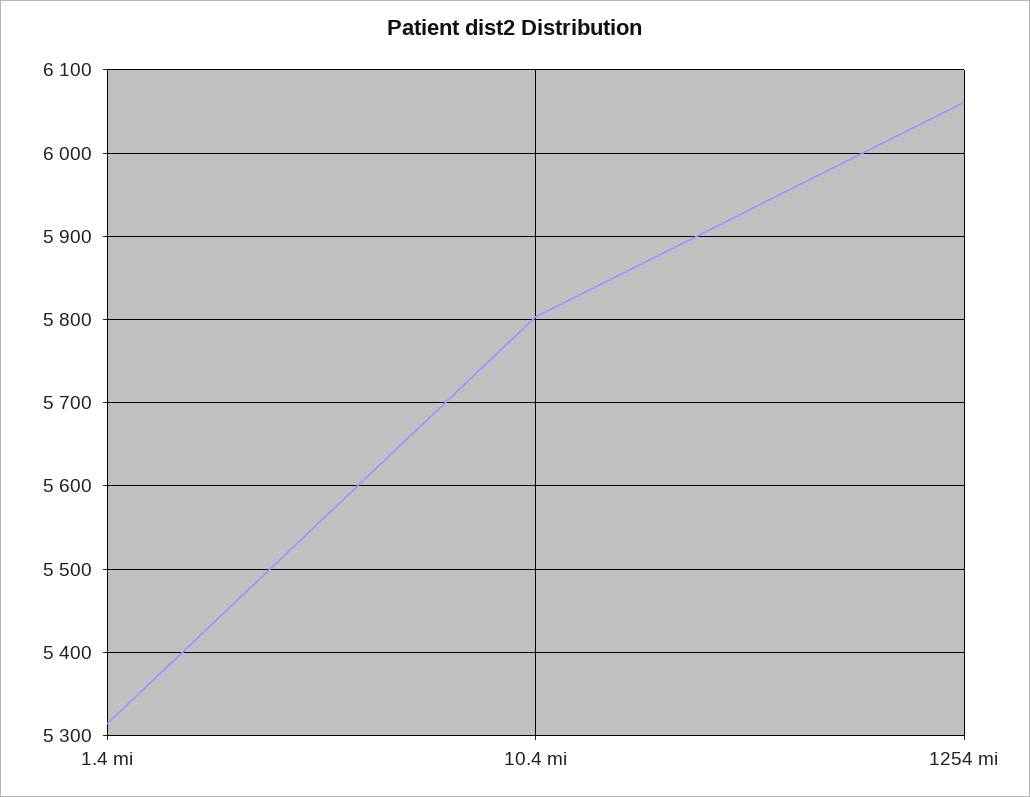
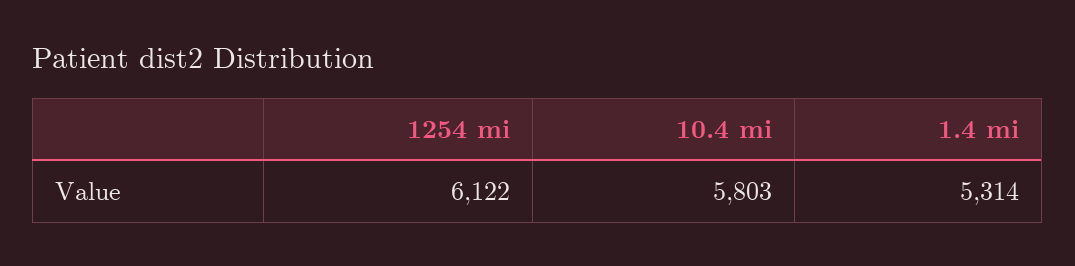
1254 mi: 6060 -> 6122

